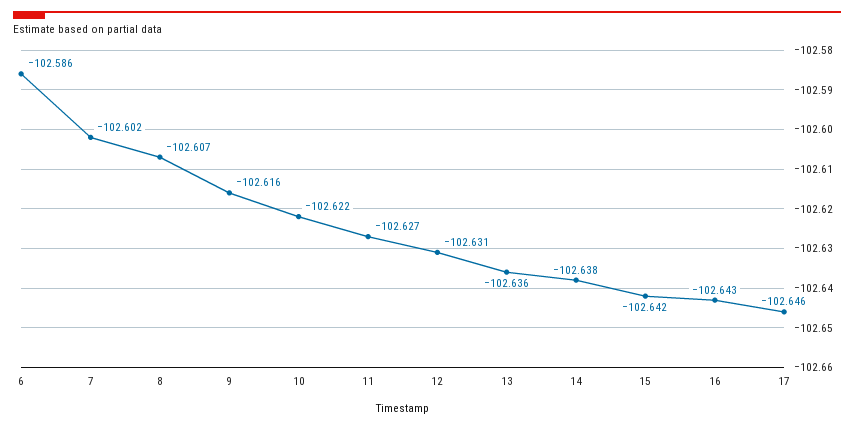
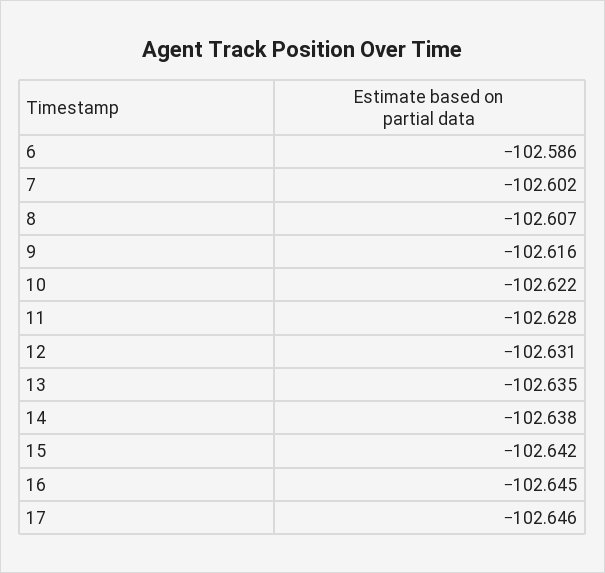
11: -102.627 -> -102.628
13: -102.636 -> -102.635
16: -102.643 -> -102.645

